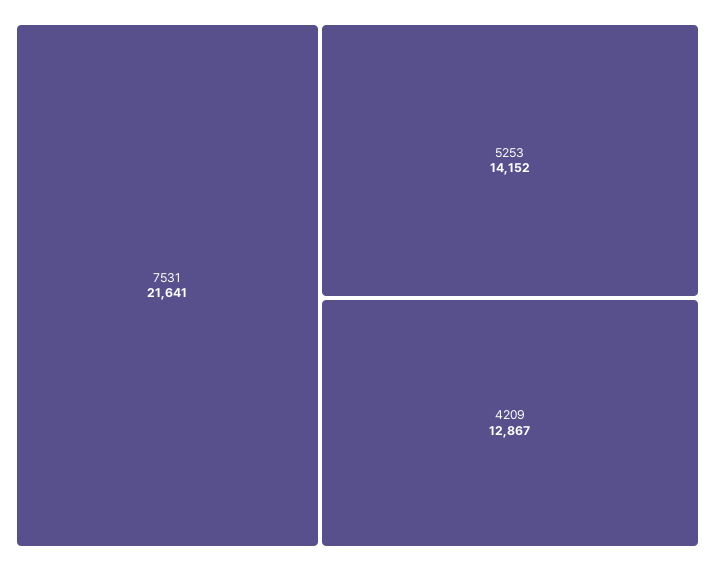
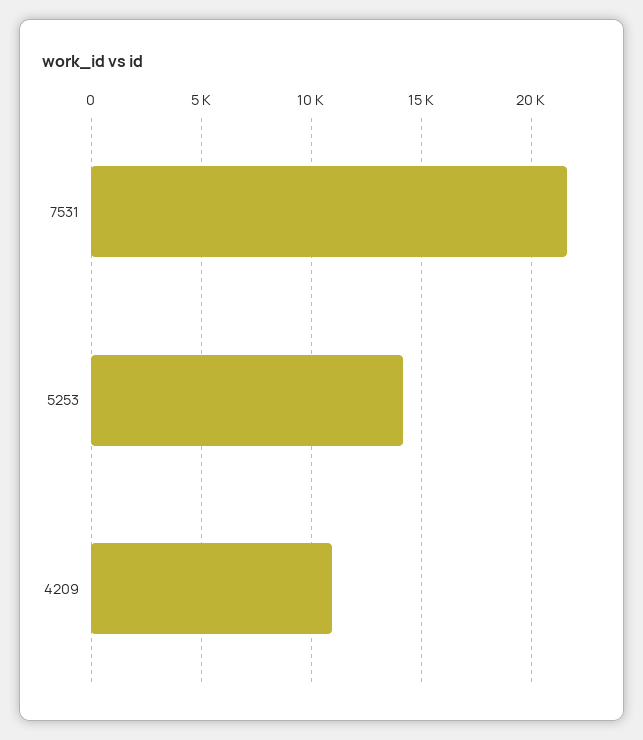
4209: 12867 -> 11000

